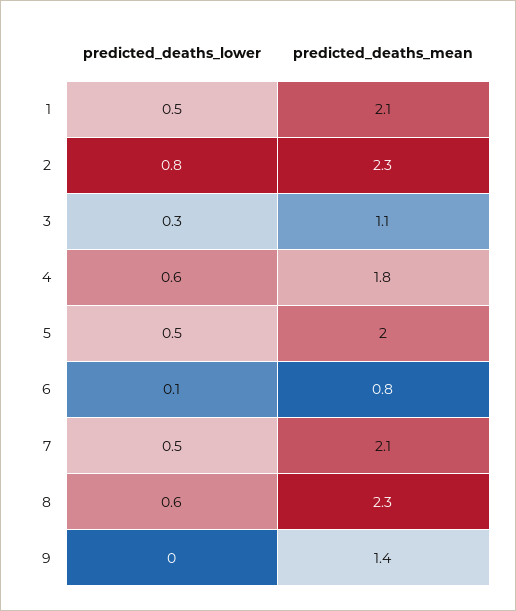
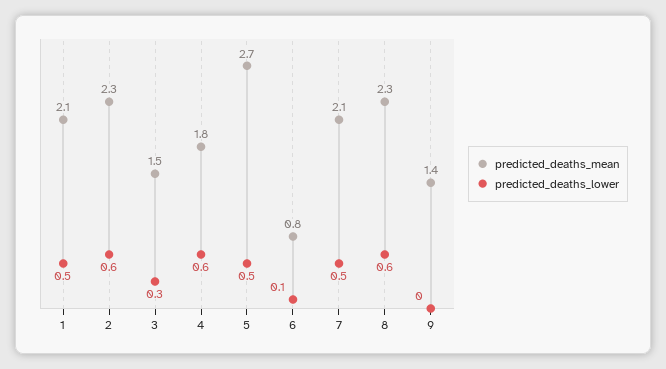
predicted_deaths_lower, 2: 0.8 -> 0.6
predicted_deaths_mean, 3: 1.1 -> 1.5
predicted_deaths_mean, 5: 2 -> 2.7

